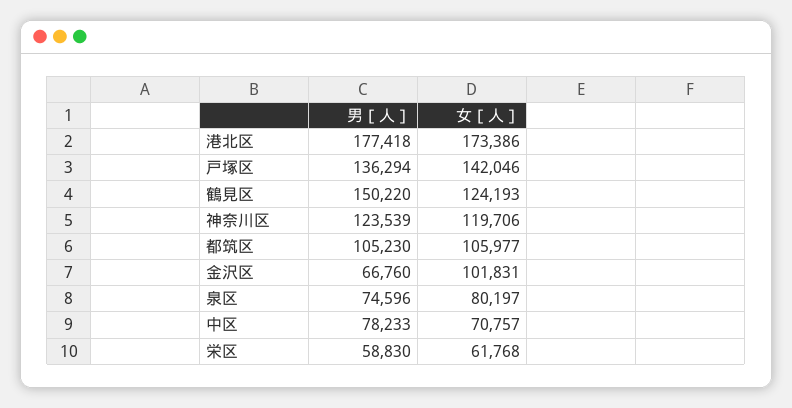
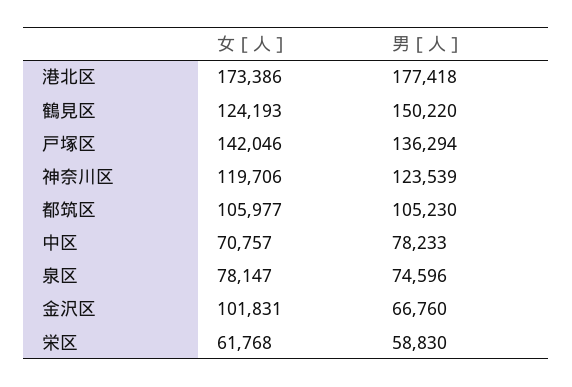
女［人］, 泉区: 80197 -> 78147

